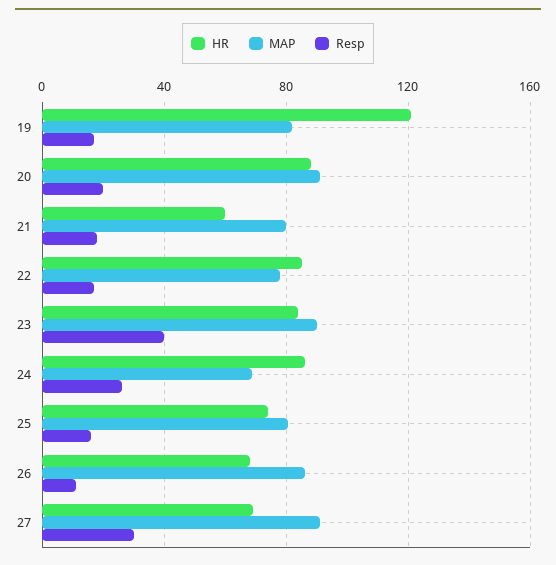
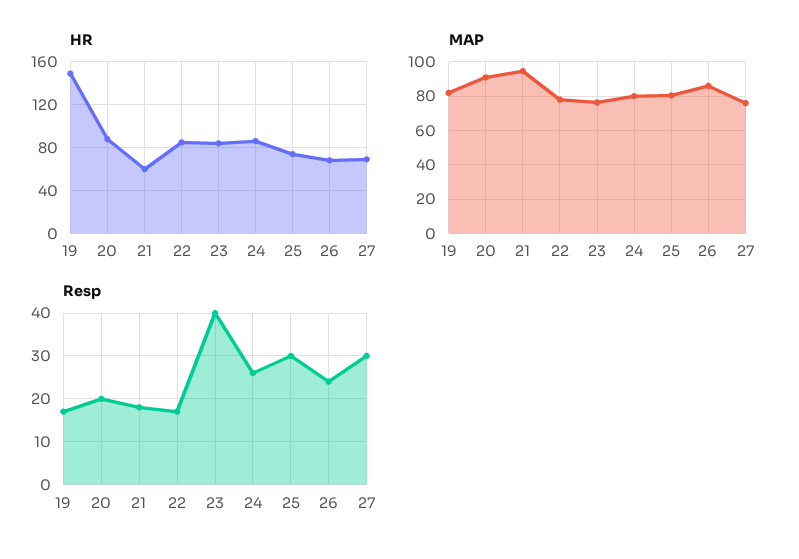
HR, 19: 120 -> 150
MAP, 21: 80 -> 95
MAP, 23: 90 -> 75
MAP, 24: 70 -> 80
Resp, 25: 15 -> 30
Resp, 26: 10 -> 25
MAP, 27: 90 -> 75

